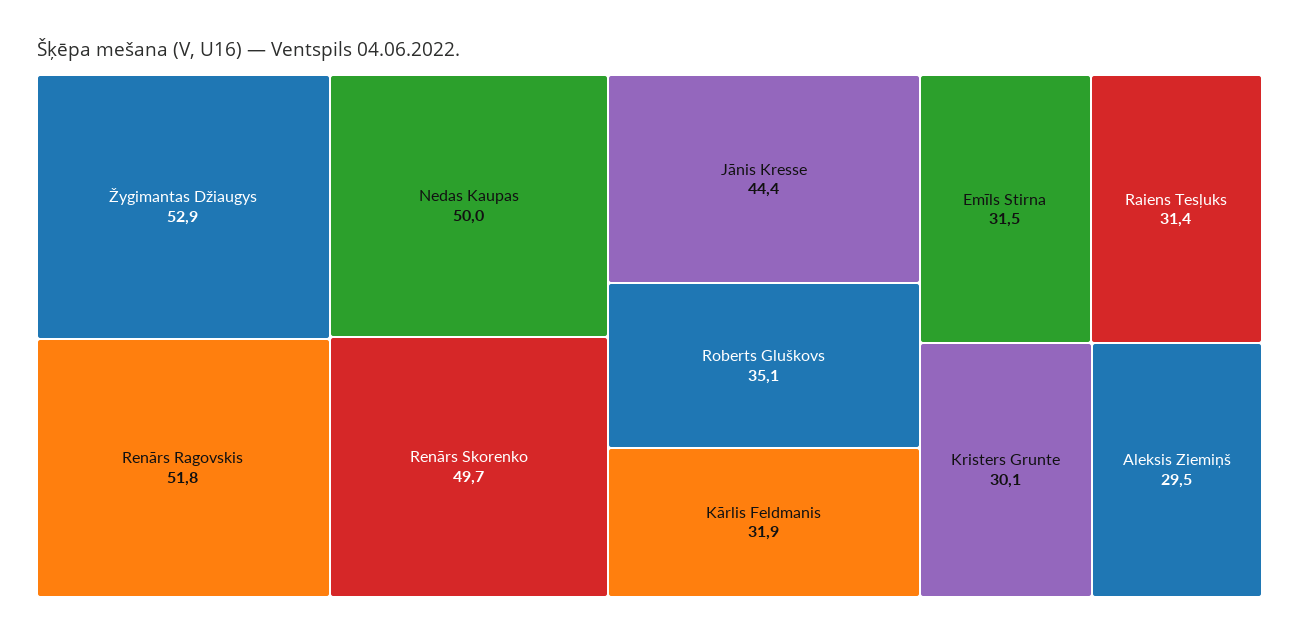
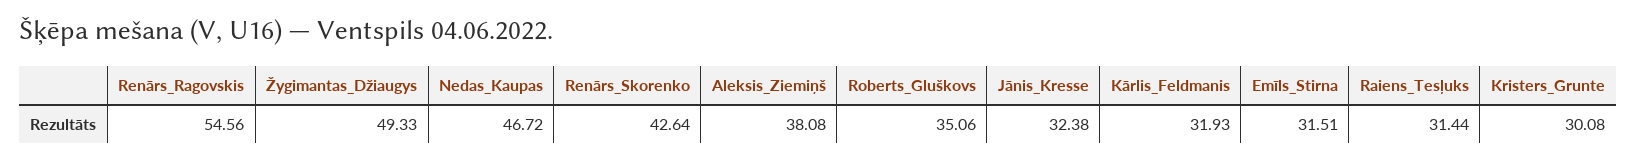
Žygimantas Džiaugys: 52.9 -> 49.33
Renārs Ragovskis: 51.8 -> 54.56
Nedas Kaupas: 50 -> 46.72
Renārs Skorenko: 49.7 -> 42.64
Jānis Kresse: 44.4 -> 32.38
Aleksis Ziemiņš: 29.5 -> 38.08

